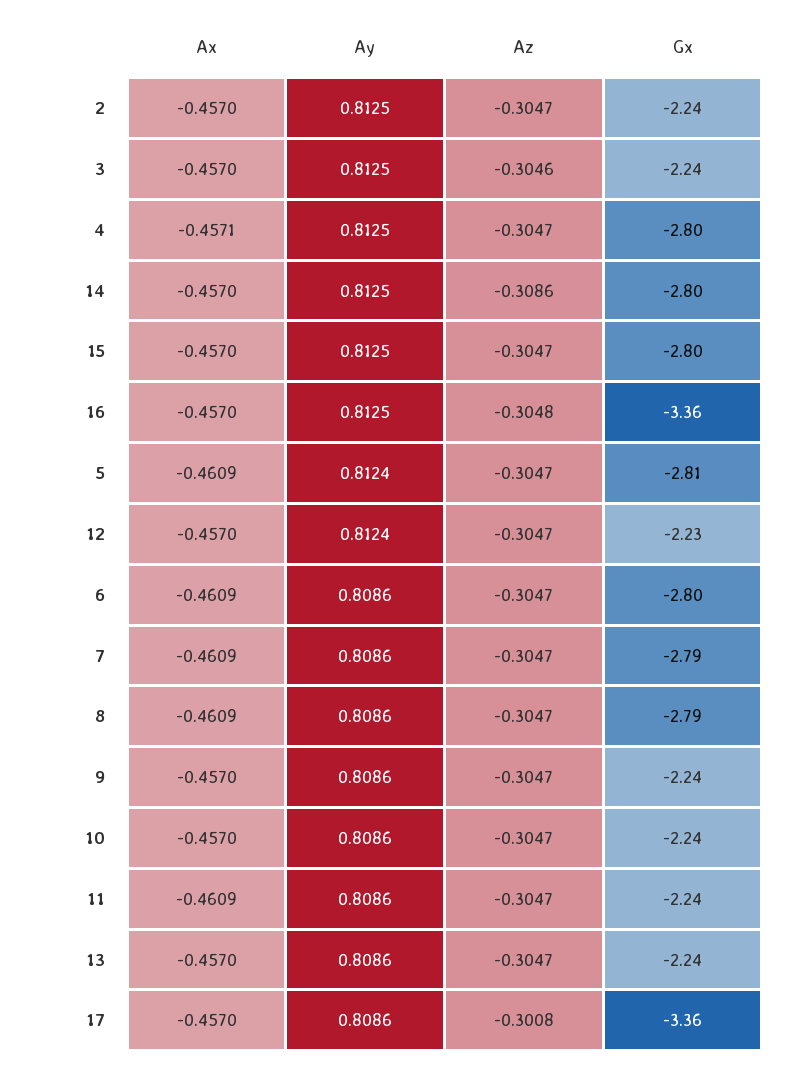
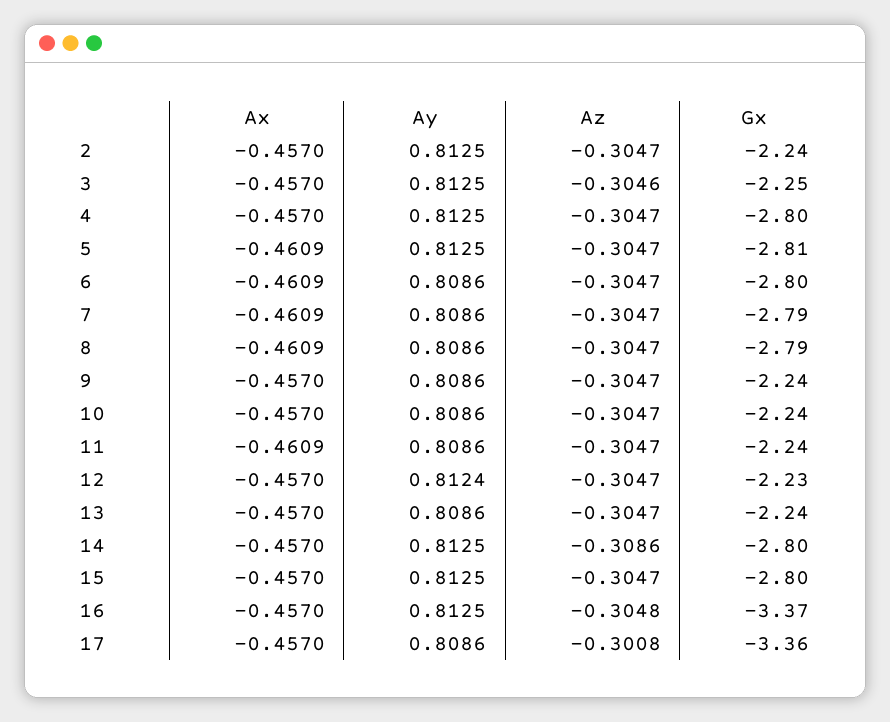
Gx, 3: -2.24 -> -2.25
Ax, 4: -0.4571 -> -0.457
Gx, 16: -3.36 -> -3.37
Ay, 5: 0.8124 -> 0.8125

